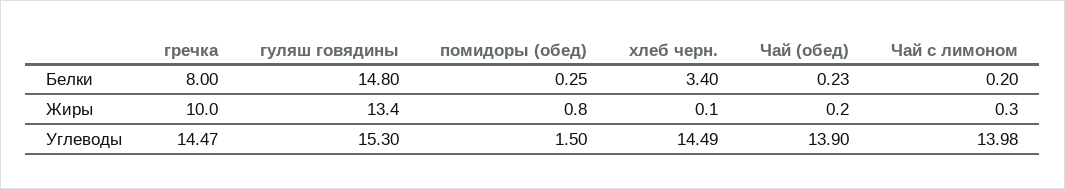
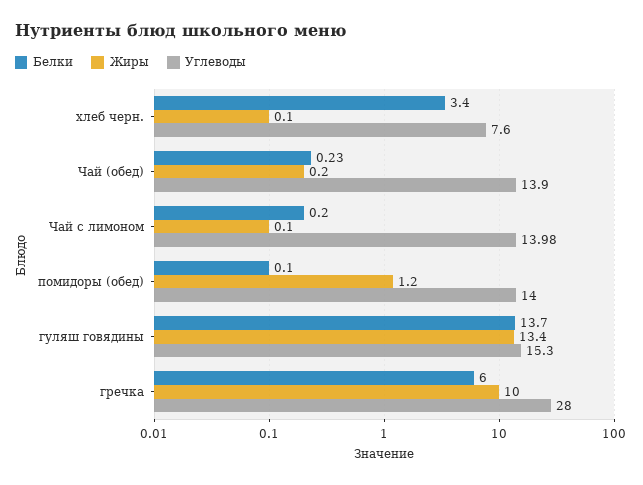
Белки, гречка: 8 -> 6
Белки, гуляш говядины: 14.8 -> 13.7
Белки, помидоры (обед): 0.25 -> 0.1
Жиры, помидоры (обед): 0.8 -> 1.2
Жиры, Чай с лимоном: 0.3 -> 0.1
Углеводы, гречка: 14.47 -> 28
Углеводы, помидоры (обед): 1.5 -> 14
Углеводы, хлеб черн.: 14.49 -> 7.6

